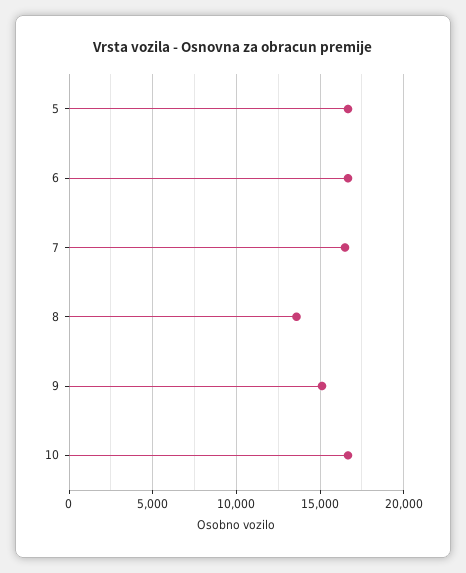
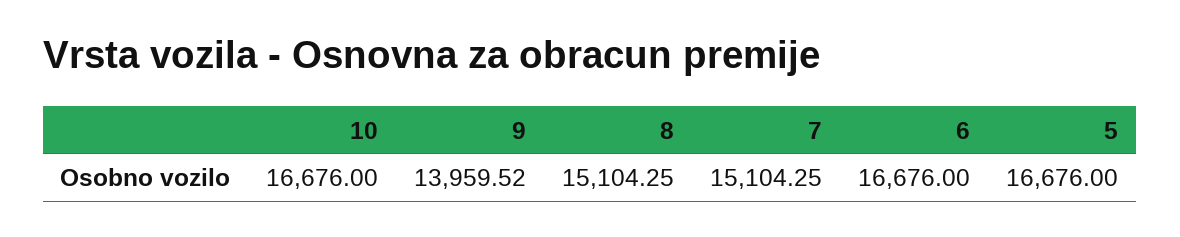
7: 16500 -> 15104.25
8: 13500 -> 15104.25
9: 15000 -> 13959.52

